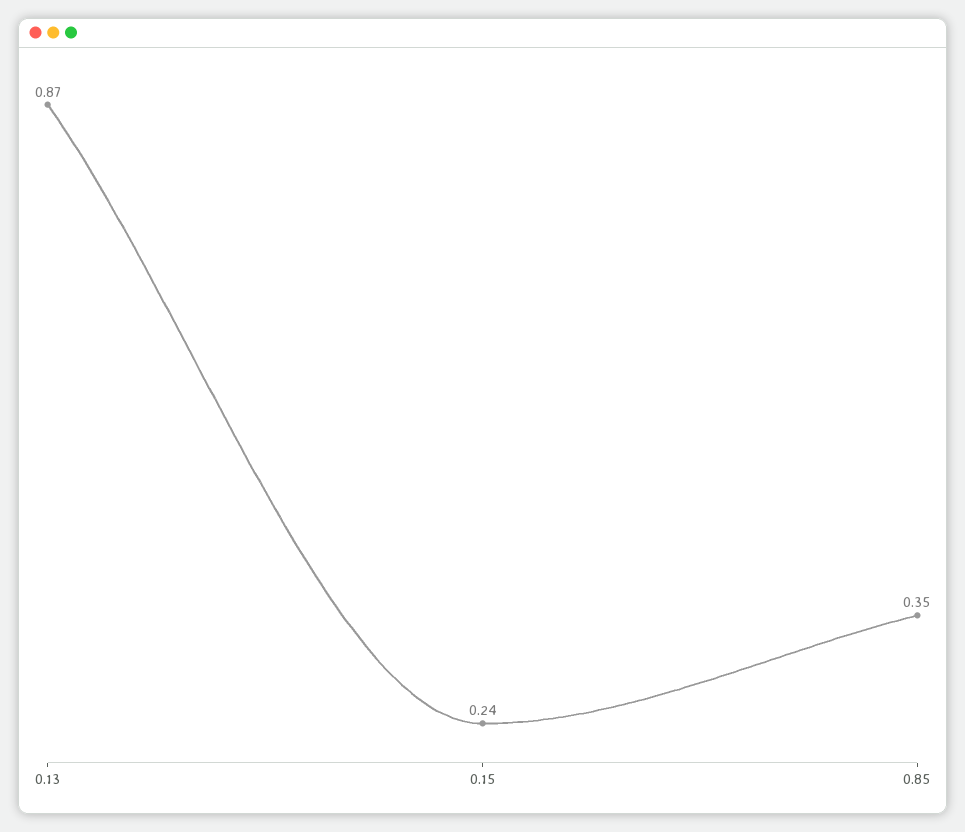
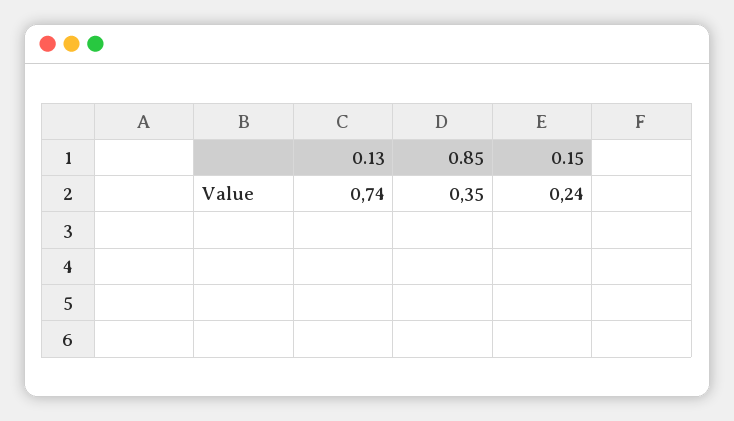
0.13: 0.87 -> 0.74

